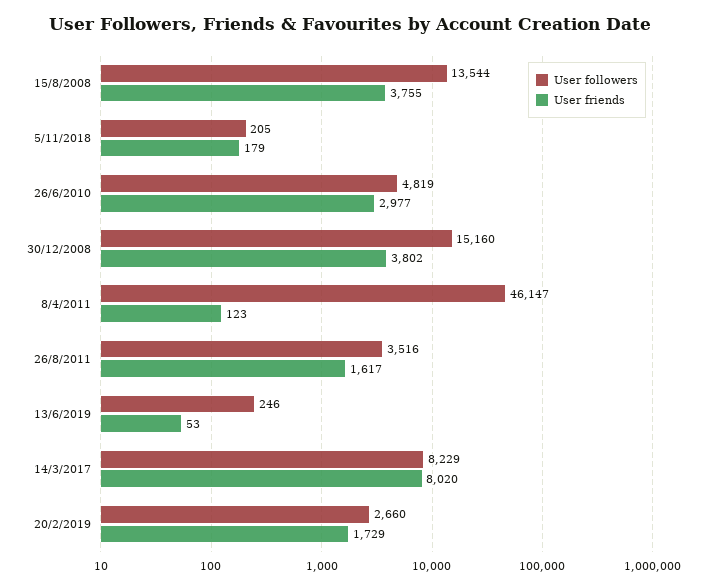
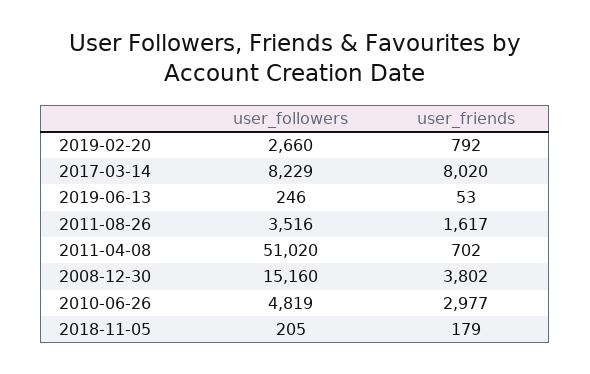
User followers, 15/8/2008: 13544 -> none
User friends, 15/8/2008: 3755 -> none
User followers, 8/4/2011: 46147 -> 51020
User friends, 8/4/2011: 123 -> 702
User friends, 20/2/2019: 1729 -> 792

